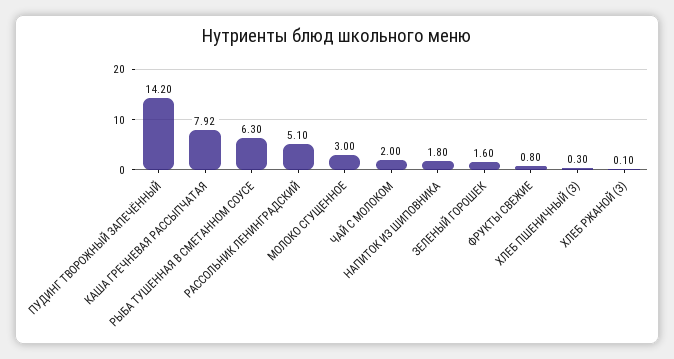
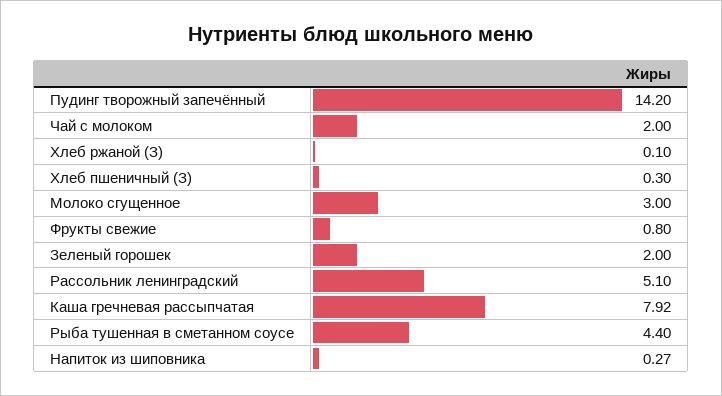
РЫБА ТУШЕННАЯ В СМЕТАННОМ СОУСЕ: 6.3 -> 4.4
НАПИТОК ИЗ ШИПОВНИКА: 1.8 -> 0.27
ЗЕЛЕНЫЙ ГОРОШЕК: 1.6 -> 2

